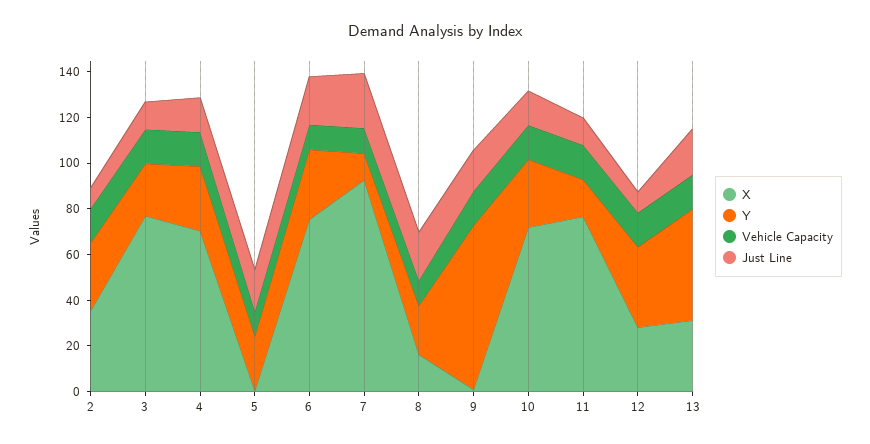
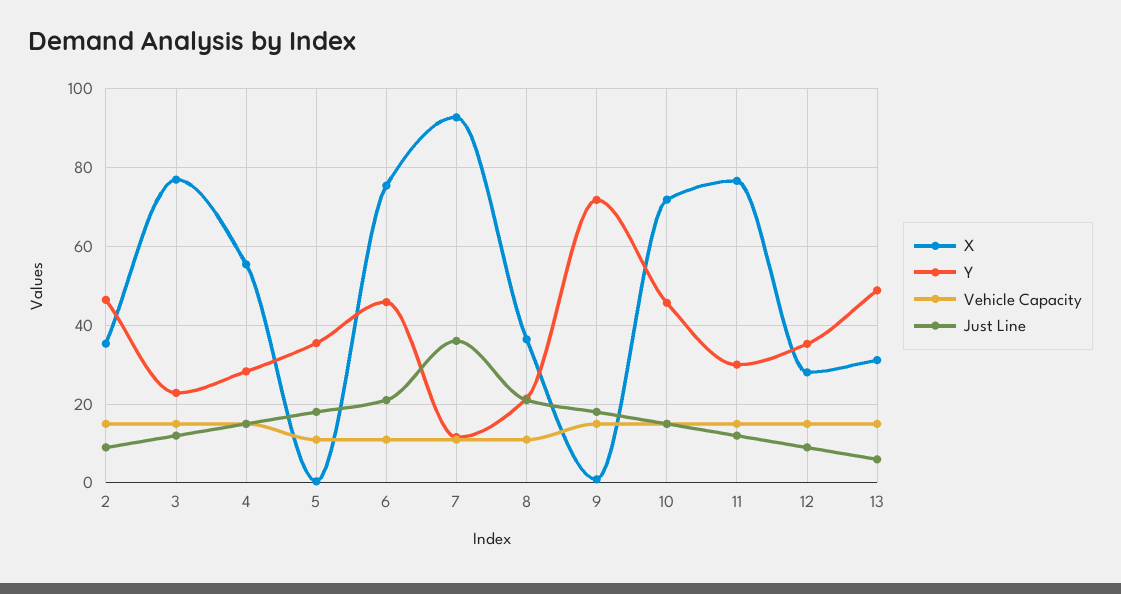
Y, 2: 30 -> 46
X, 4: 70 -> 56
Y, 5: 25 -> 36
Y, 6: 30 -> 46
Just Line, 7: 25 -> 36
X, 8: 15 -> 36
Y, 10: 30 -> 46
Y, 11: 15 -> 30
Just Line, 13: 20 -> 6

